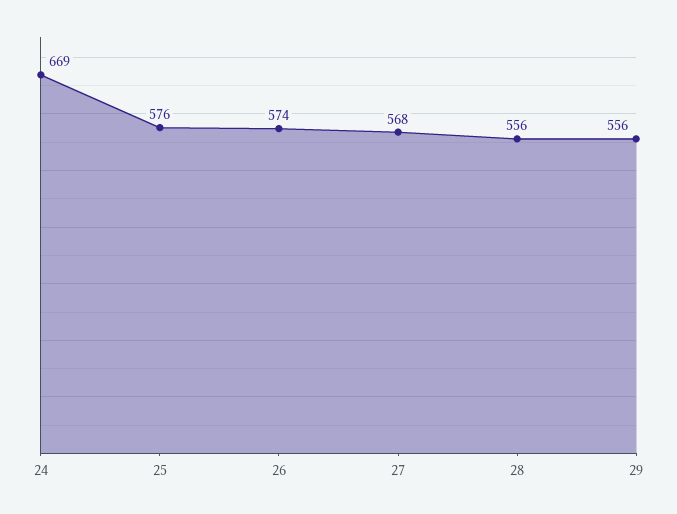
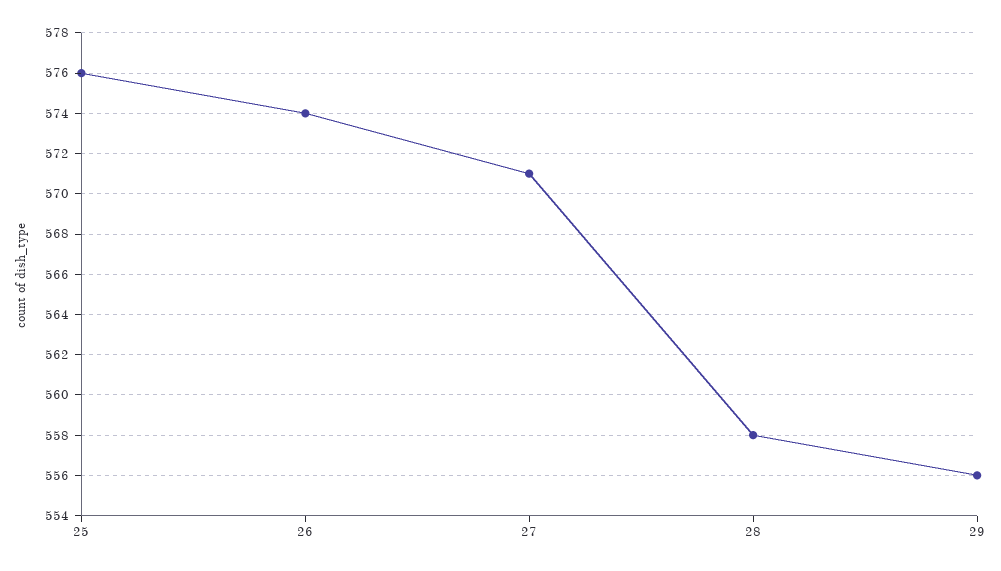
24: 669 -> none
27: 568 -> 571
28: 556 -> 558

